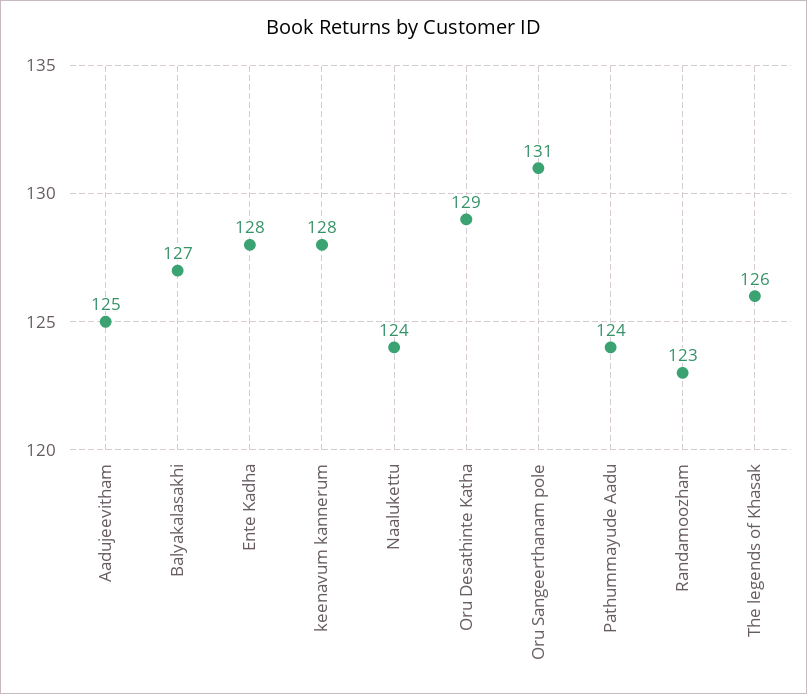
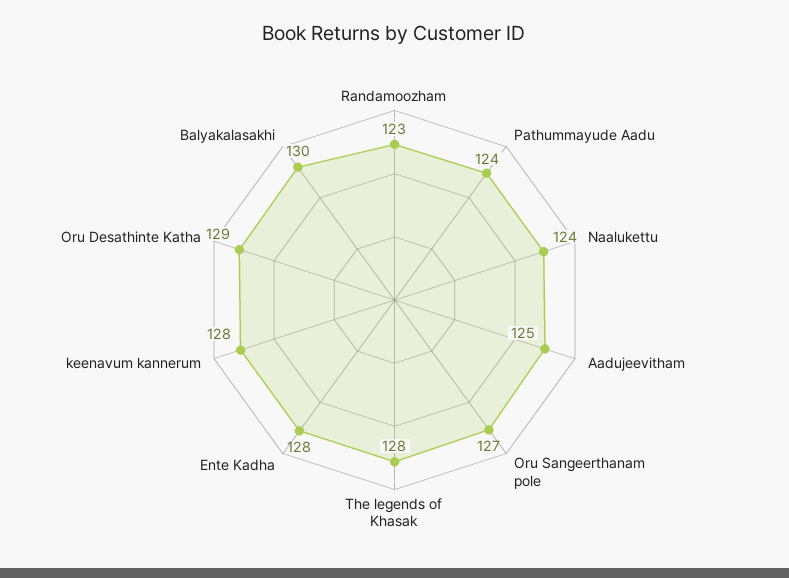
Balyakalasakhi: 127 -> 130
Oru Sangeerthanam pole: 131 -> 127
The legends of Khasak: 126 -> 128

